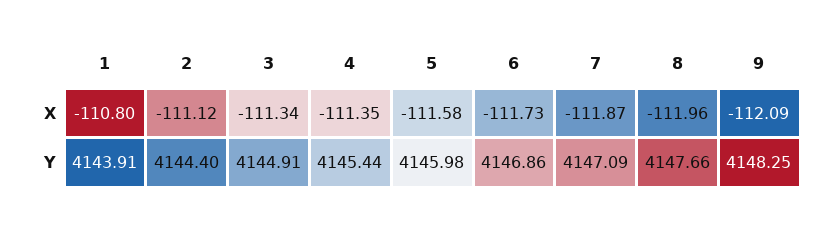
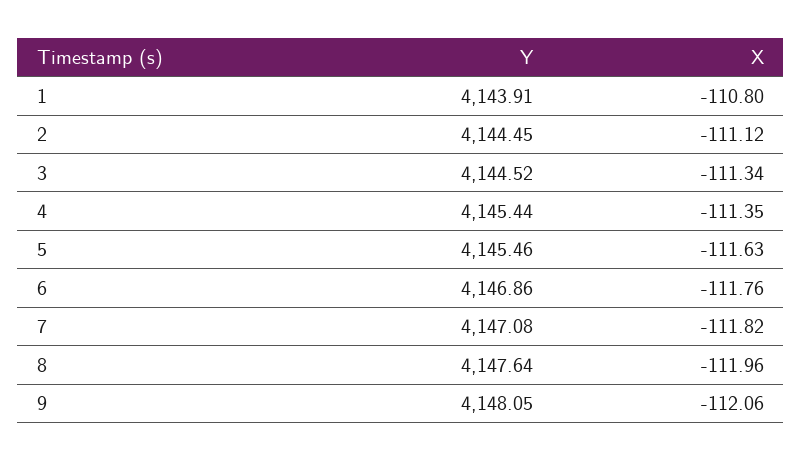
5, X: -111.58 -> -111.63
6, X: -111.73 -> -111.76
7, X: -111.87 -> -111.82
9, X: -112.09 -> -112.06
2, Y: 4144.4 -> 4144.45
3, Y: 4144.91 -> 4144.52
5, Y: 4145.98 -> 4145.46
7, Y: 4147.09 -> 4147.08
8, Y: 4147.66 -> 4147.64
9, Y: 4148.25 -> 4148.05

